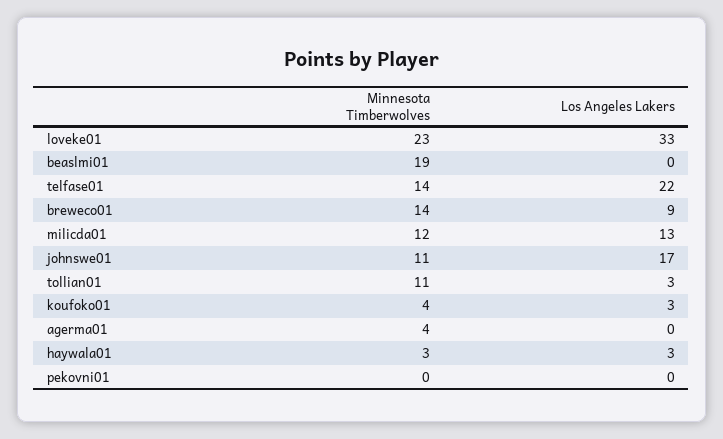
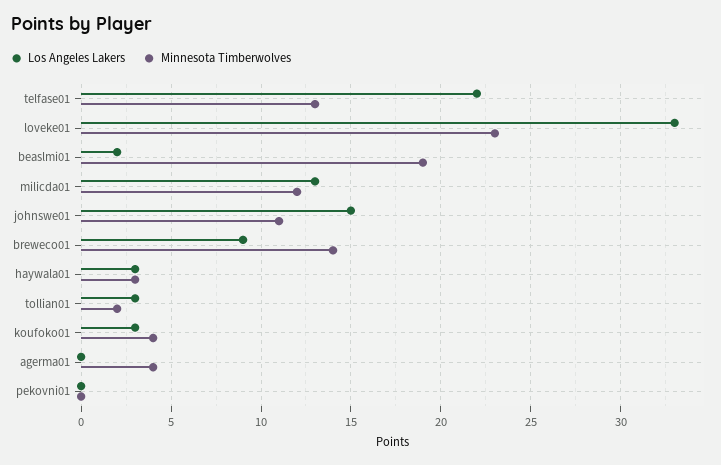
Los Angeles Lakers, beaslmi01: 0 -> 2
Minnesota Timberwolves, telfase01: 14 -> 13
Los Angeles Lakers, johnswe01: 17 -> 15
Minnesota Timberwolves, tollian01: 11 -> 2

